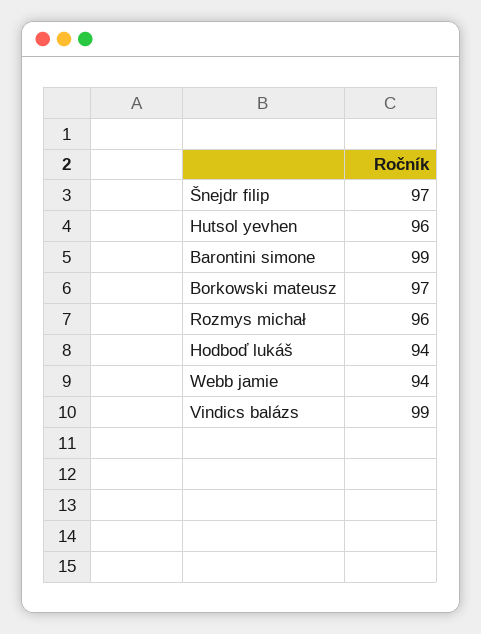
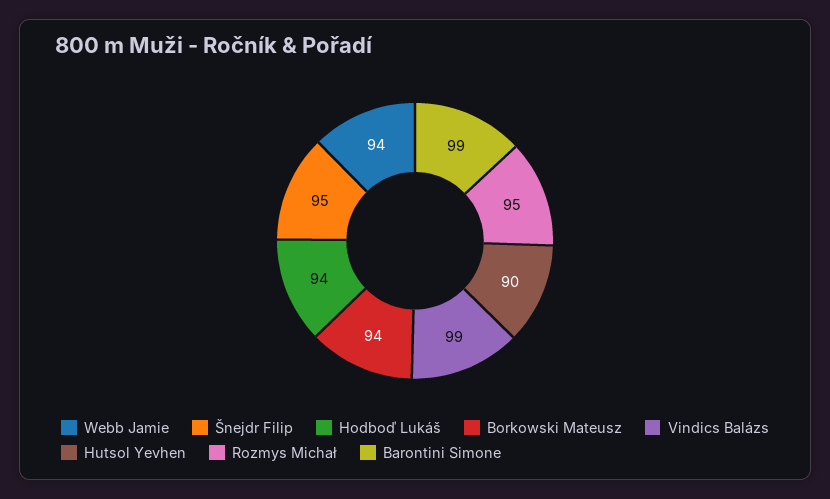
Šnejdr filip: 97 -> 95
Hutsol yevhen: 96 -> 90
Borkowski mateusz: 97 -> 94
Rozmys michał: 96 -> 95

